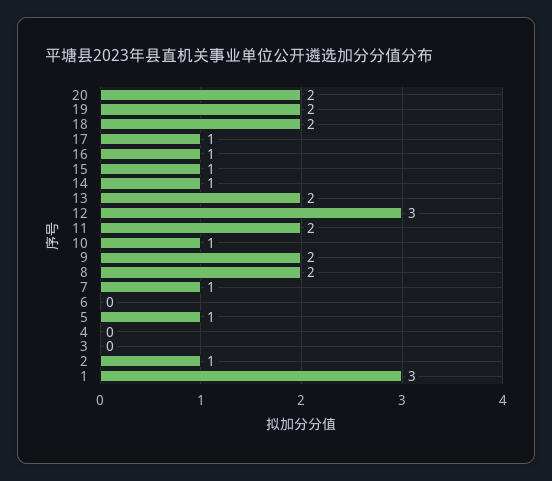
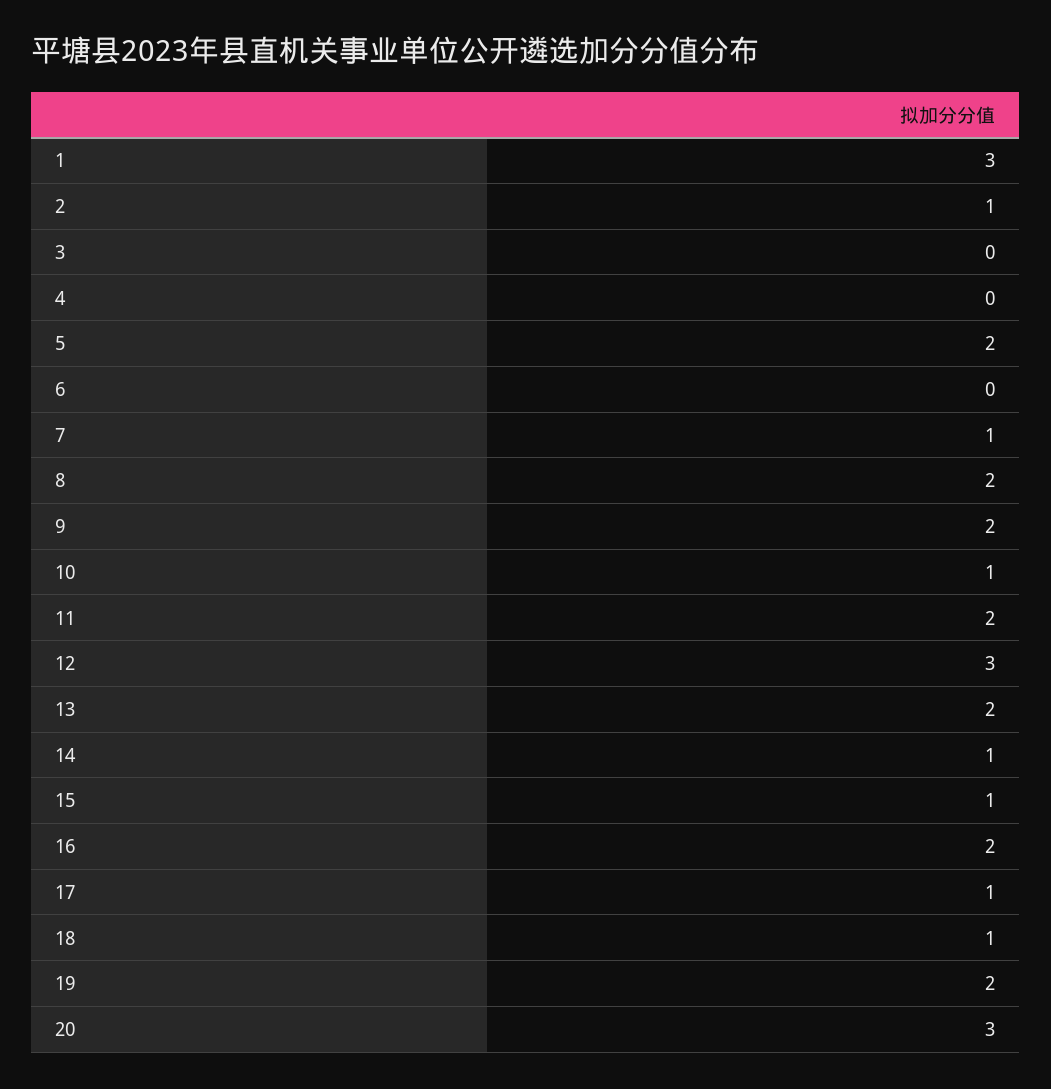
20: 2 -> 3
18: 2 -> 1
16: 1 -> 2
5: 1 -> 2

